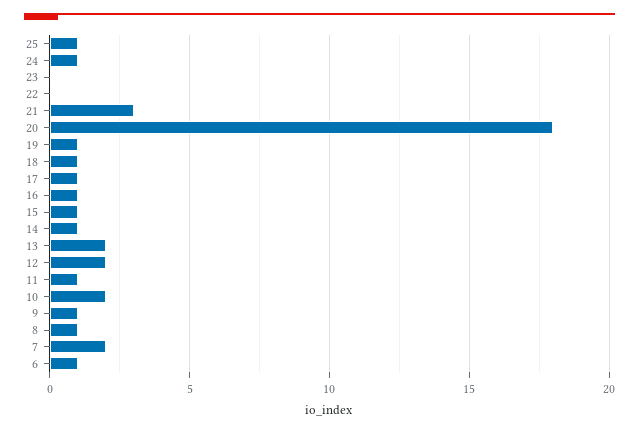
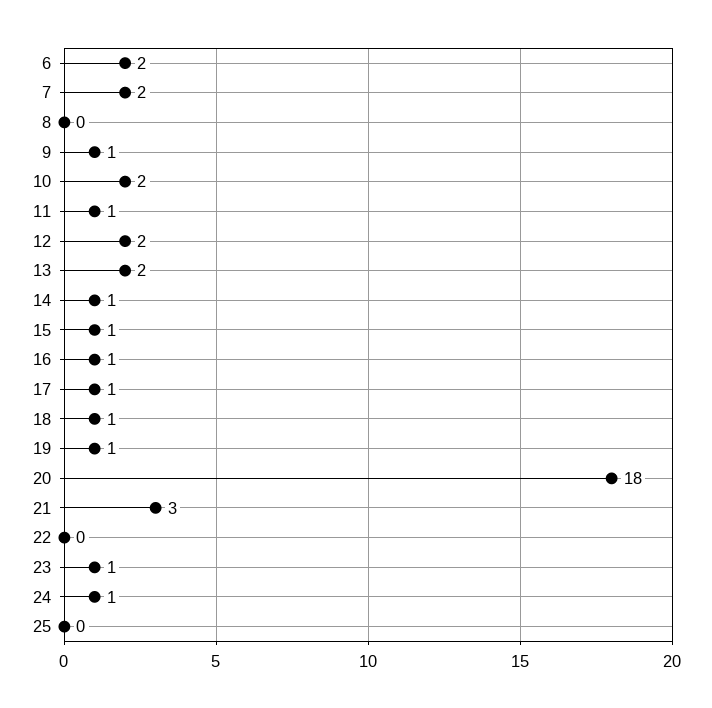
25: 1 -> 0
23: 0 -> 1
8: 1 -> 0
6: 1 -> 2

